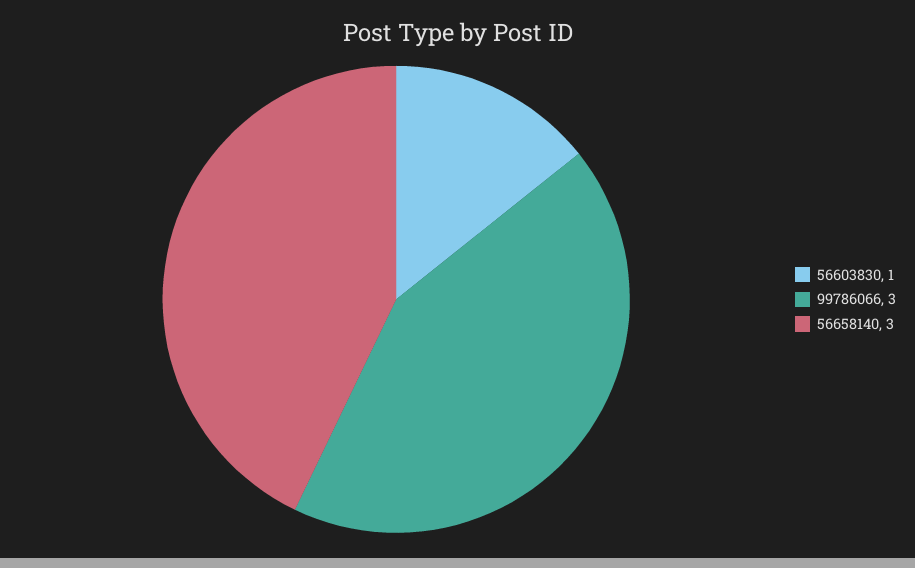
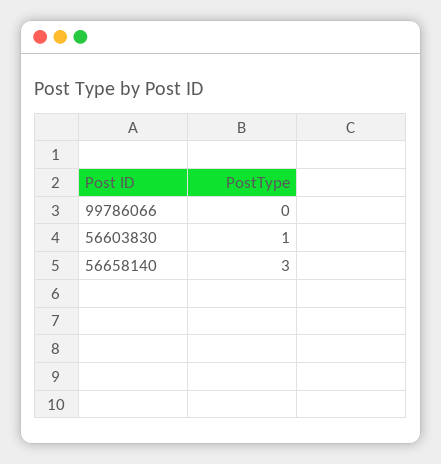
99786066: 3 -> 0

